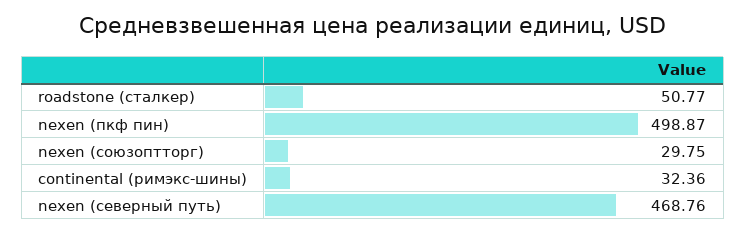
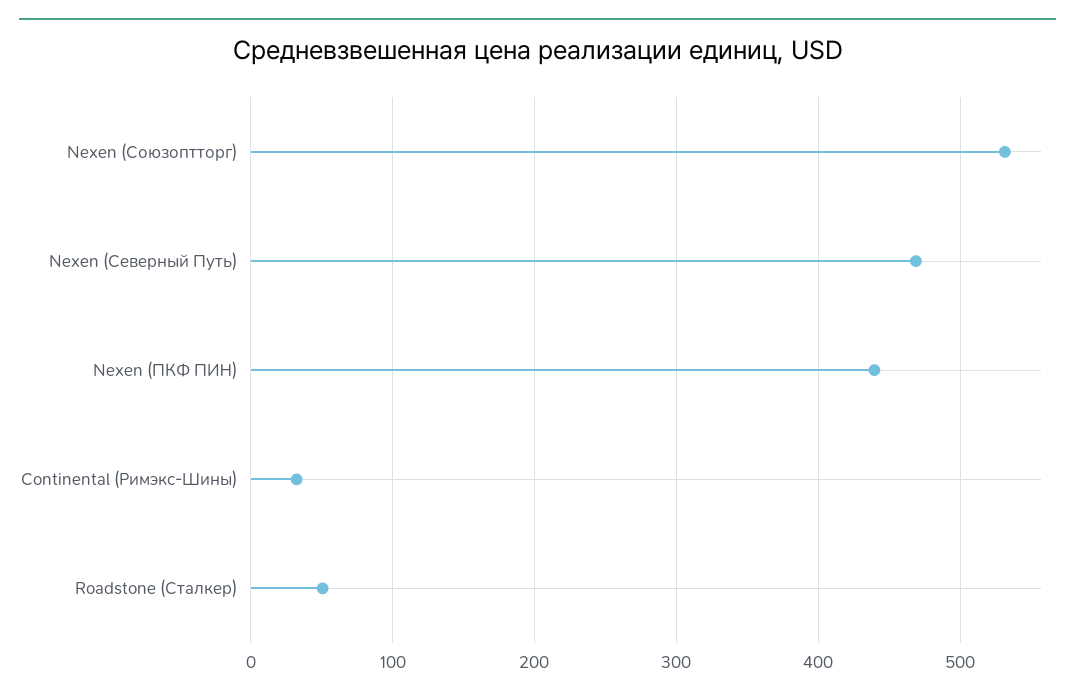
nexen (пкф пин): 498.87 -> 440
nexen (союзоптторг): 29.75 -> 530

